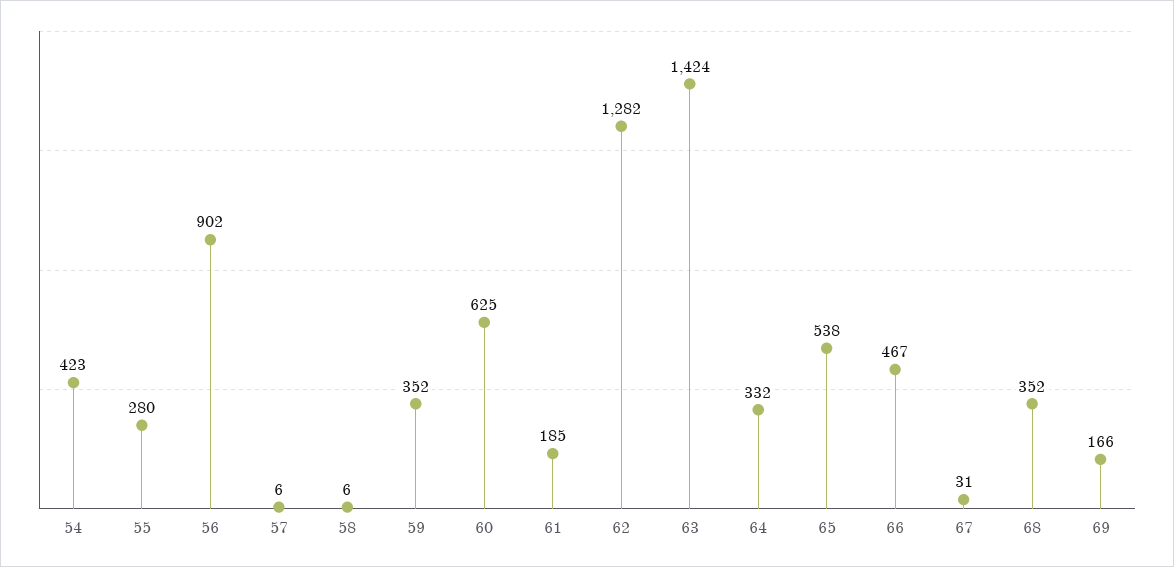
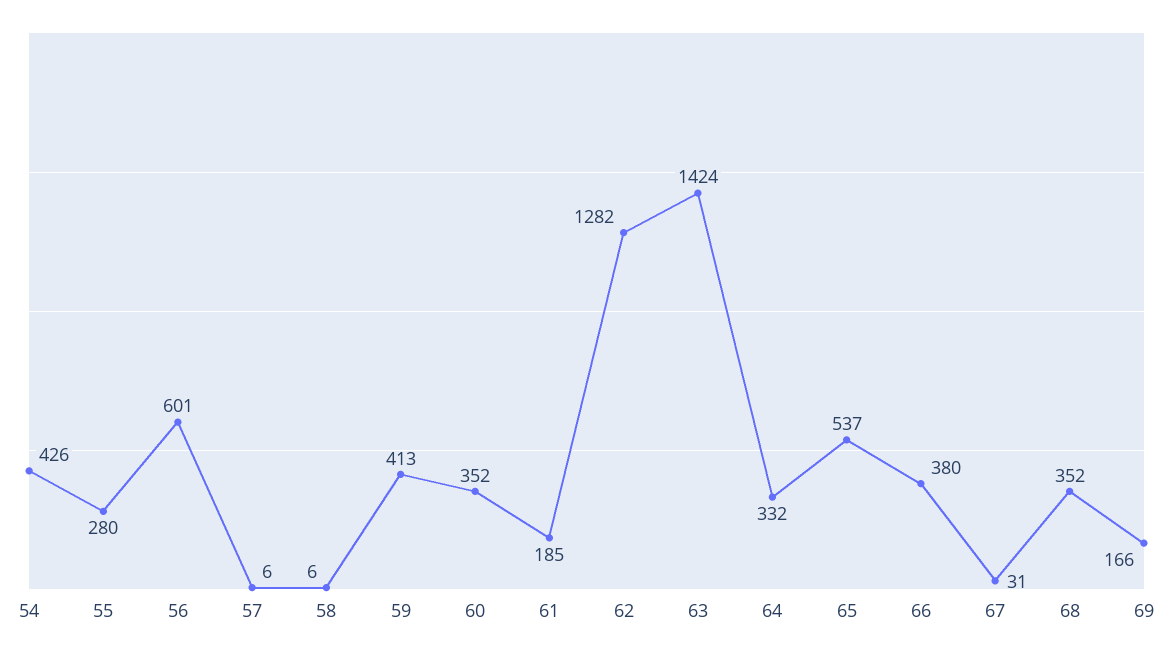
54: 423 -> 426
56: 902 -> 601
59: 352 -> 413
60: 625 -> 352
65: 538 -> 537
66: 467 -> 380

